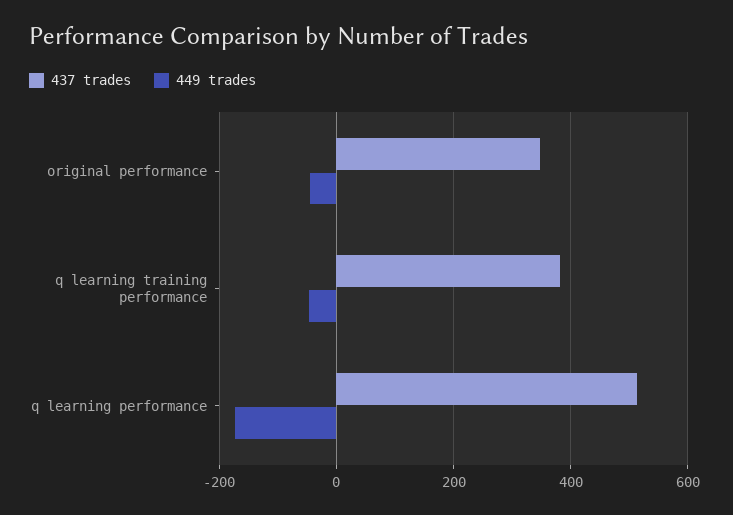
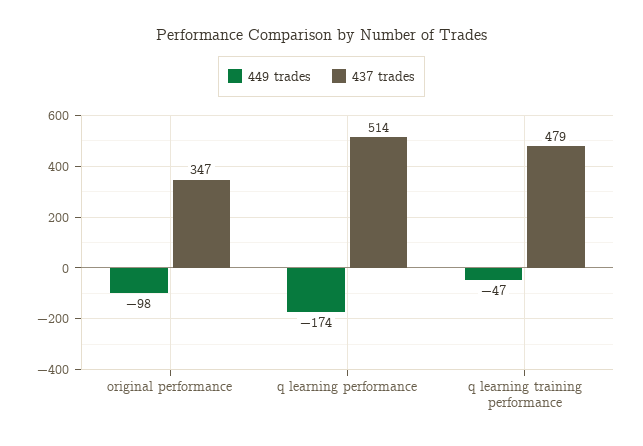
449 trades, original performance: -40 -> -98
437 trades, q learning training performance: 380 -> 479

